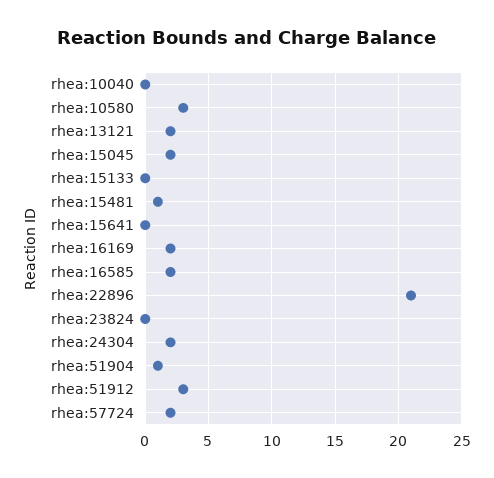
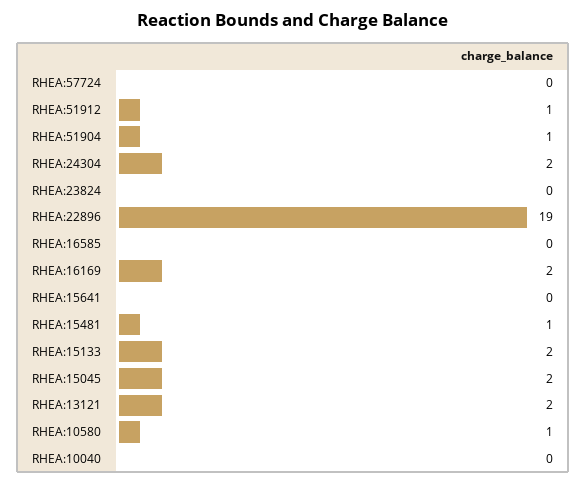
rhea:10580: 3 -> 1
rhea:15133: 0 -> 2
rhea:16585: 2 -> 0
rhea:22896: 21 -> 19
rhea:51912: 3 -> 1
rhea:57724: 2 -> 0

